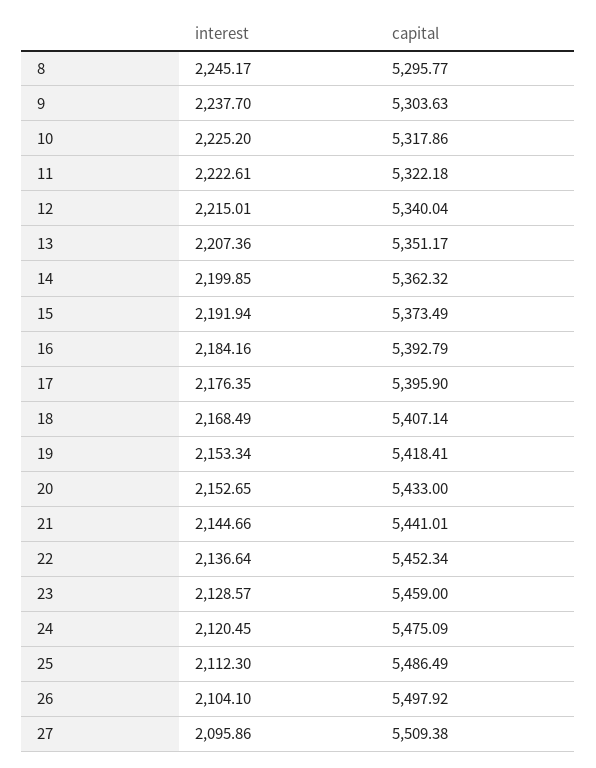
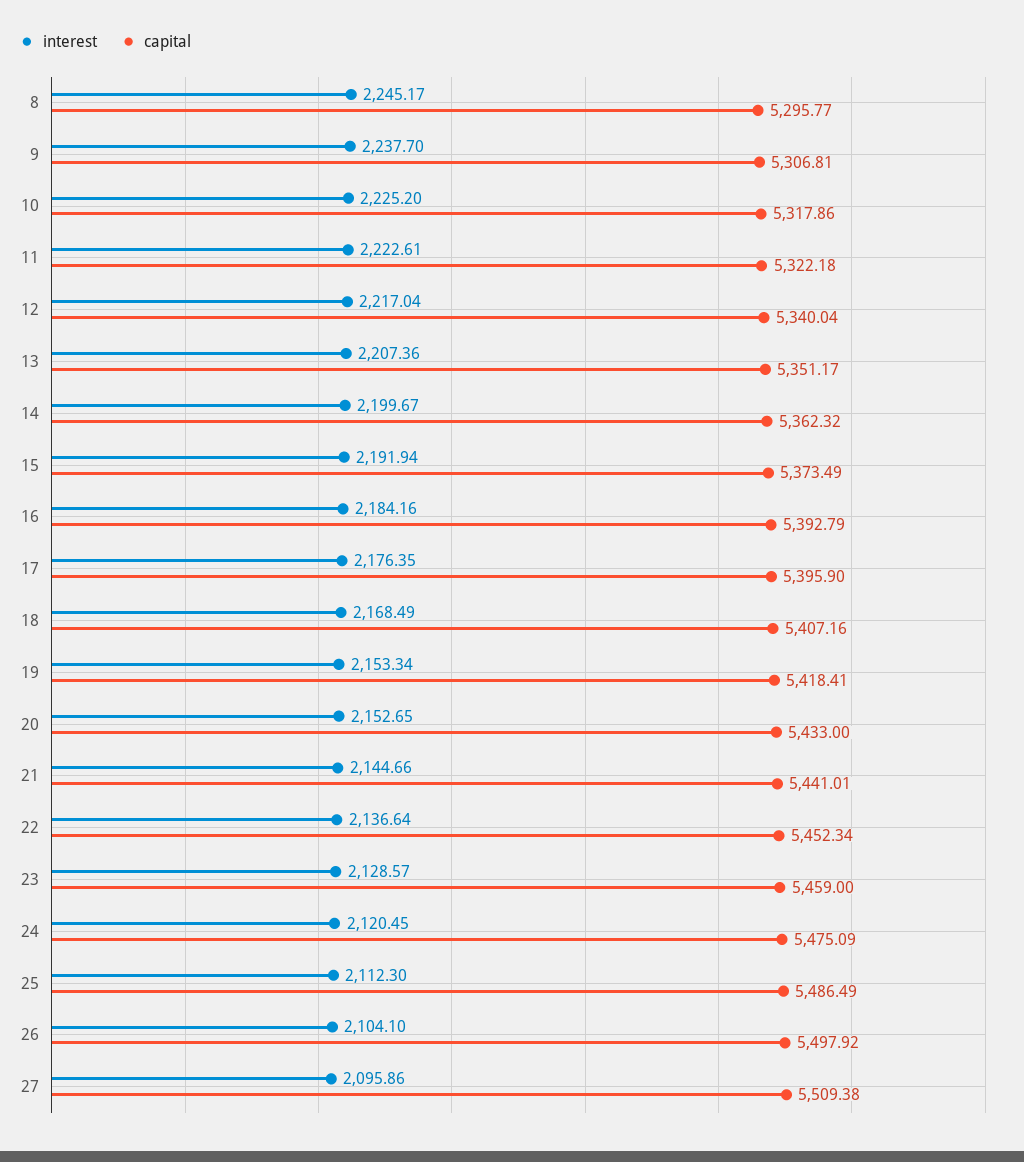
capital, 9: 5303.63 -> 5306.81
interest, 12: 2215.01 -> 2217.04
interest, 14: 2199.85 -> 2199.67
capital, 18: 5407.14 -> 5407.16

